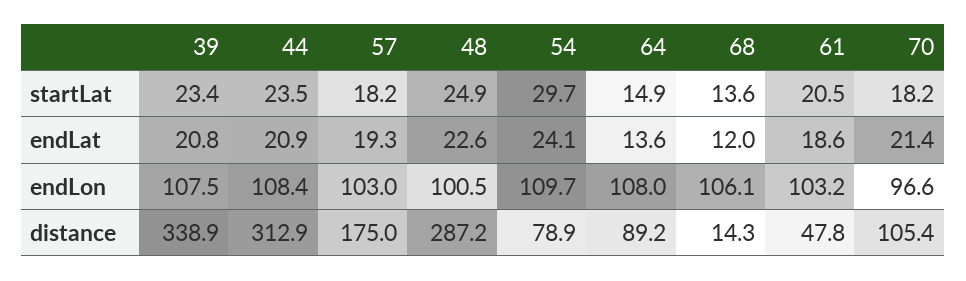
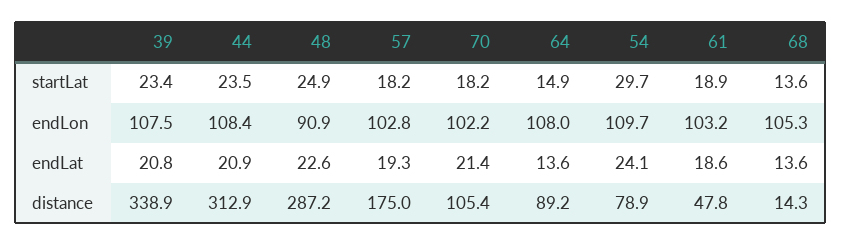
61, startLat: 20.5 -> 18.9
68, endLat: 12 -> 13.6
57, endLon: 103 -> 102.8
48, endLon: 100.5 -> 90.9
68, endLon: 106.1 -> 105.3
70, endLon: 96.6 -> 102.2

